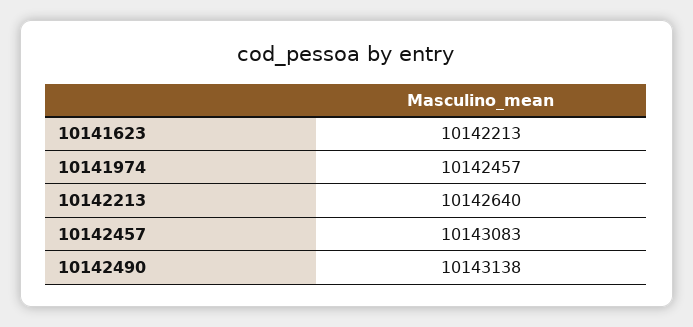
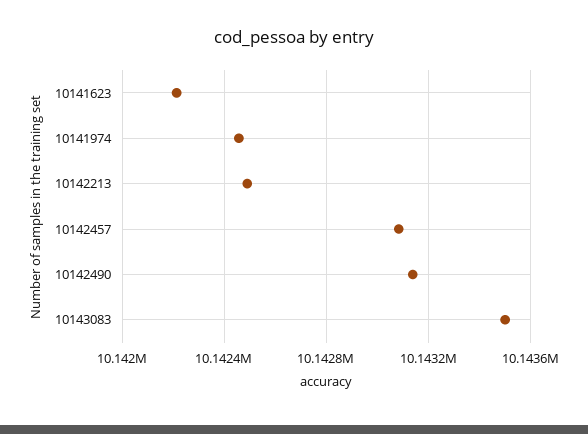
10142213: 10142640 -> 10142500
10143083: none -> 10143500

